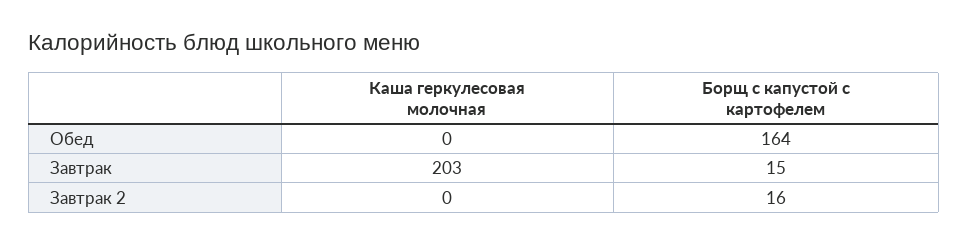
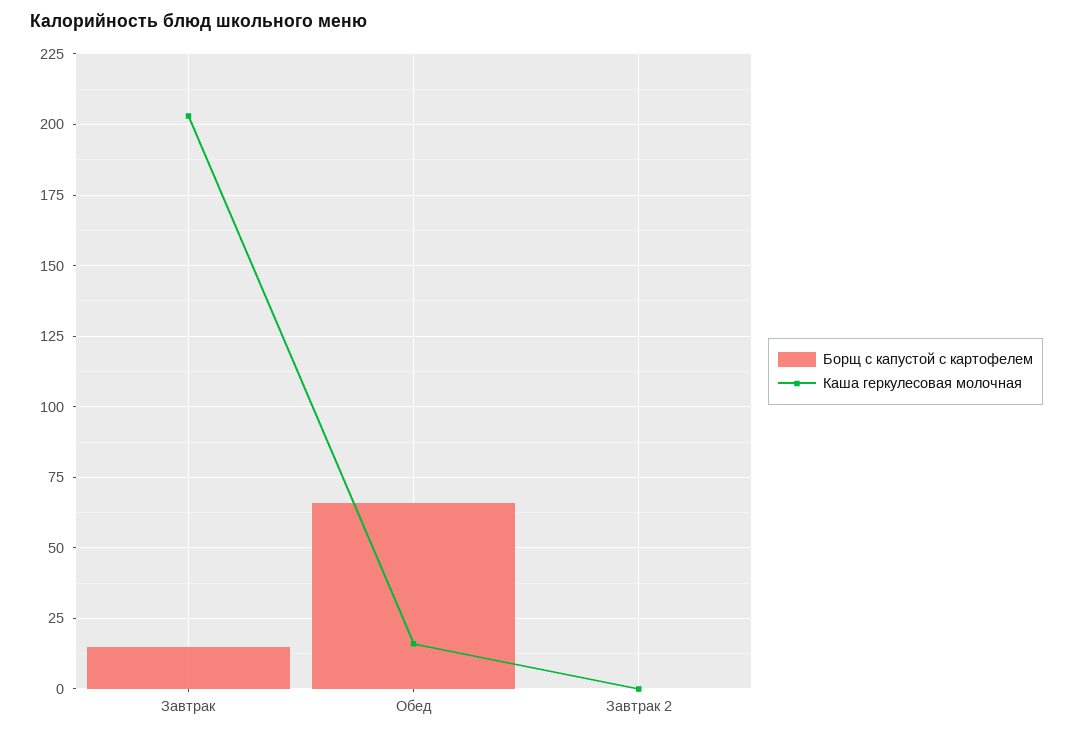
Каша геркулесовая молочная, Обед: 0 -> 15
Борщ с капустой с картофелем, Обед: 164 -> 65
Борщ с капустой с картофелем, Завтрак 2: 16 -> 0

